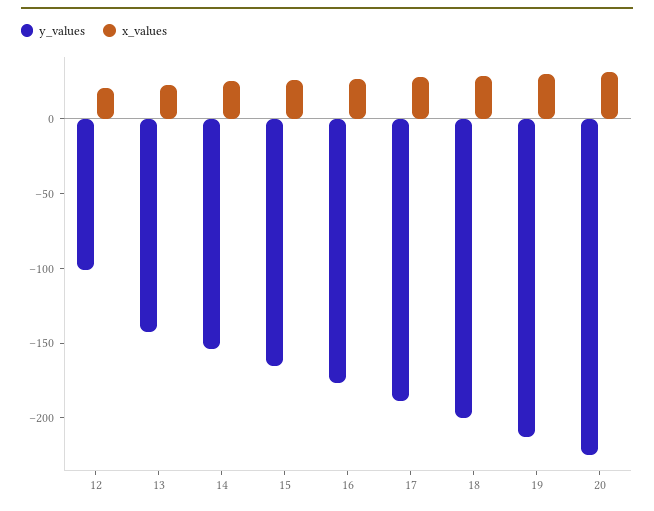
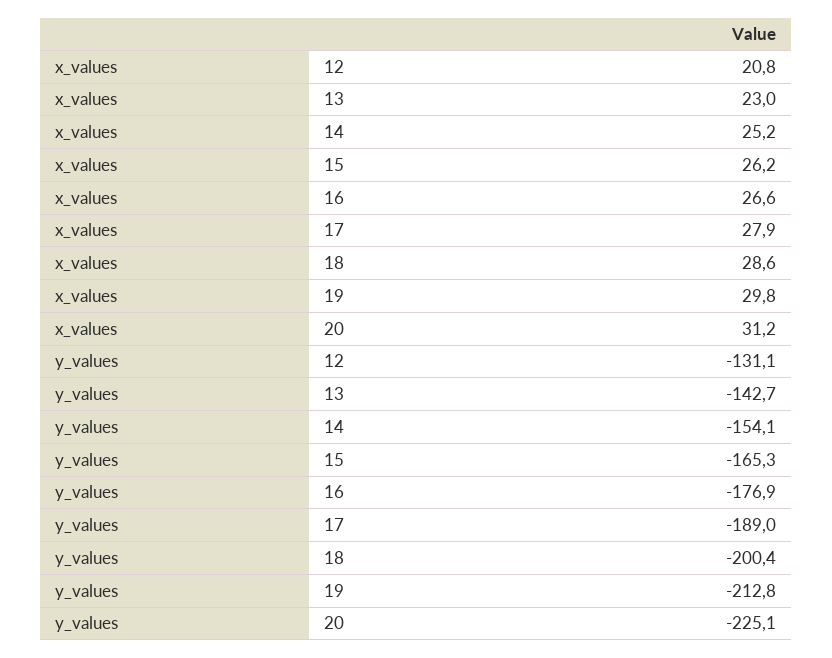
y_values, 12: -100 -> -131.1

